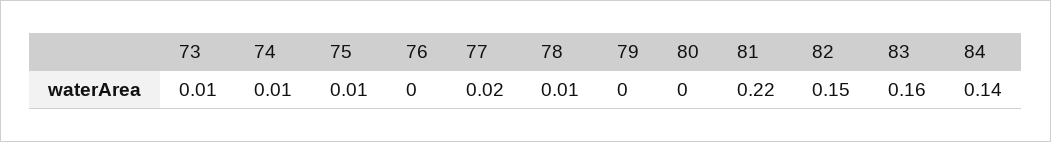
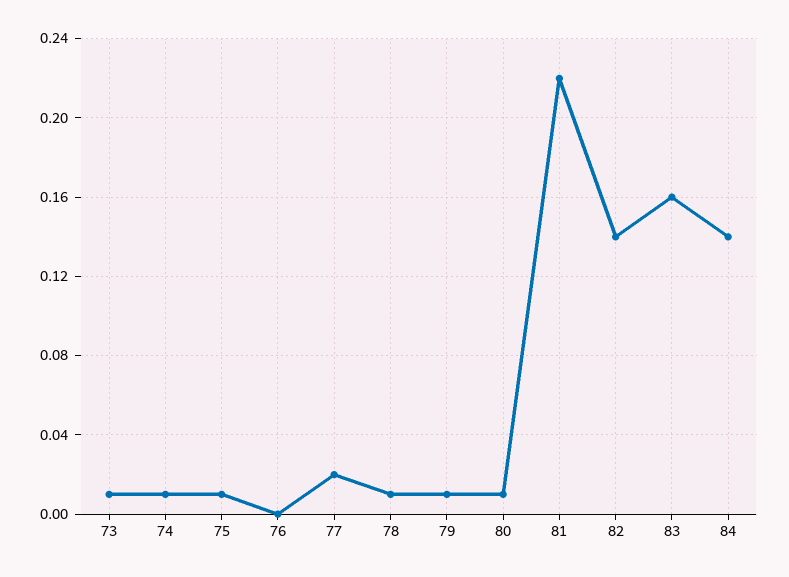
79: 0 -> 0.01
80: 0 -> 0.01
82: 0.15 -> 0.14

